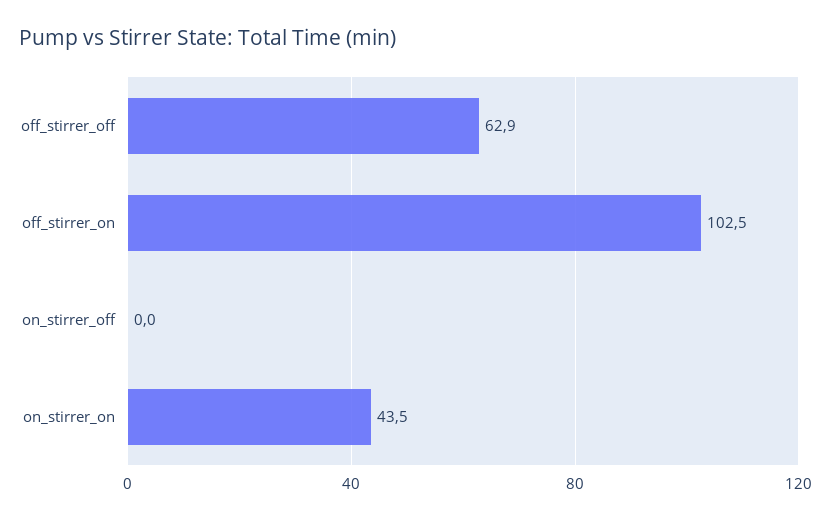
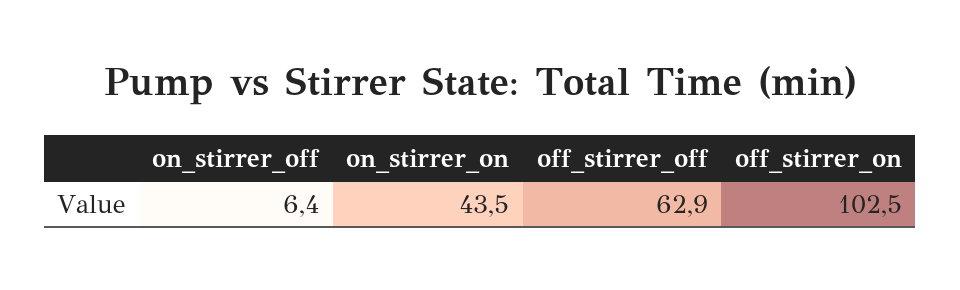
on_stirrer_off: 0 -> 6.4

